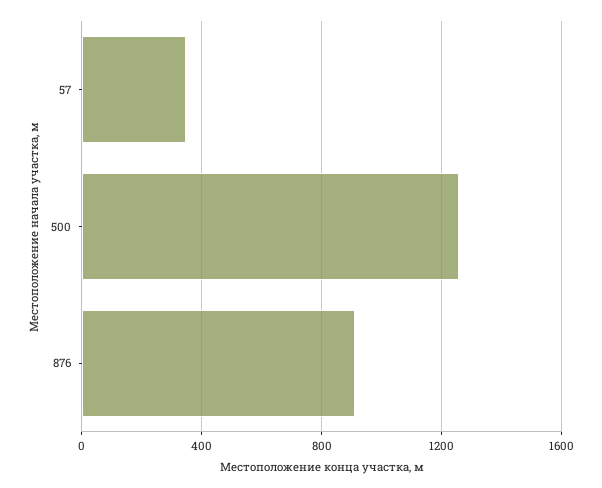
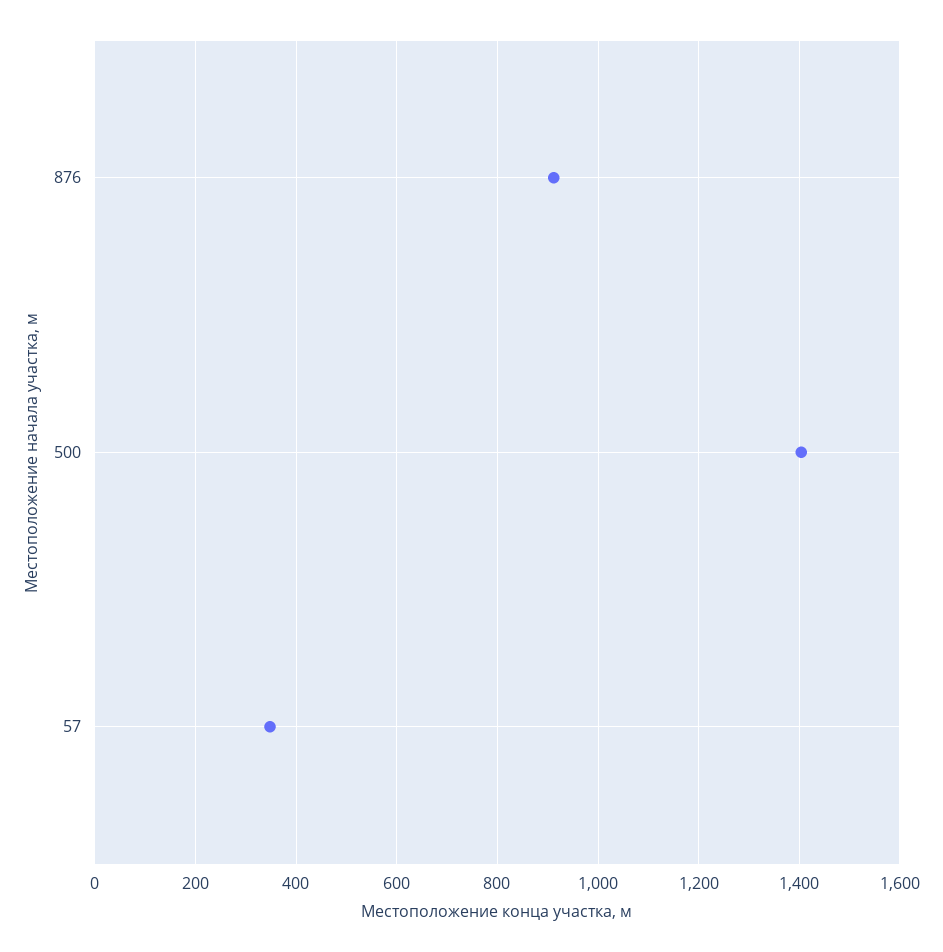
500: 1250 -> 1400

